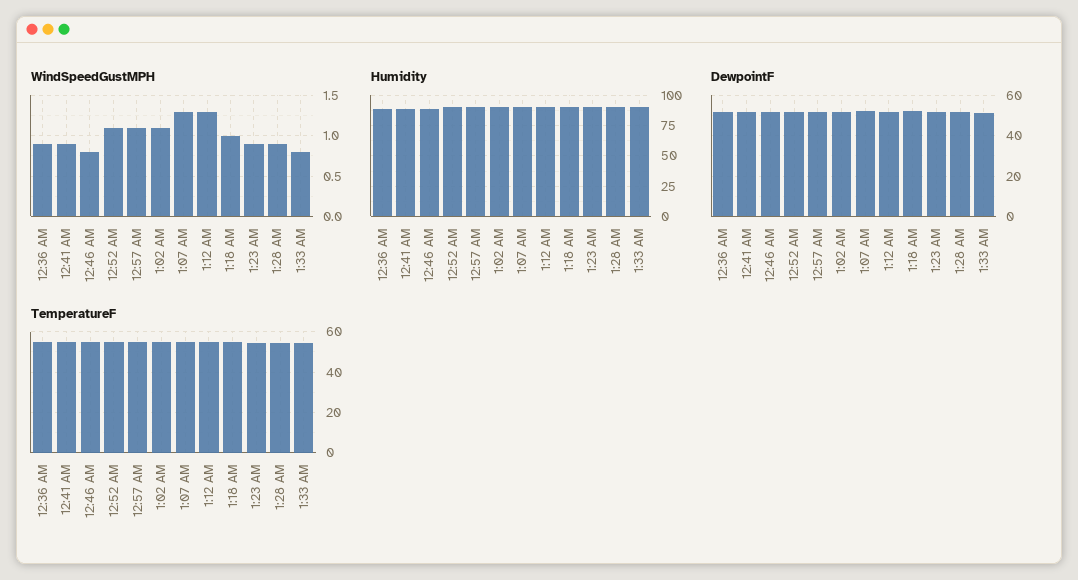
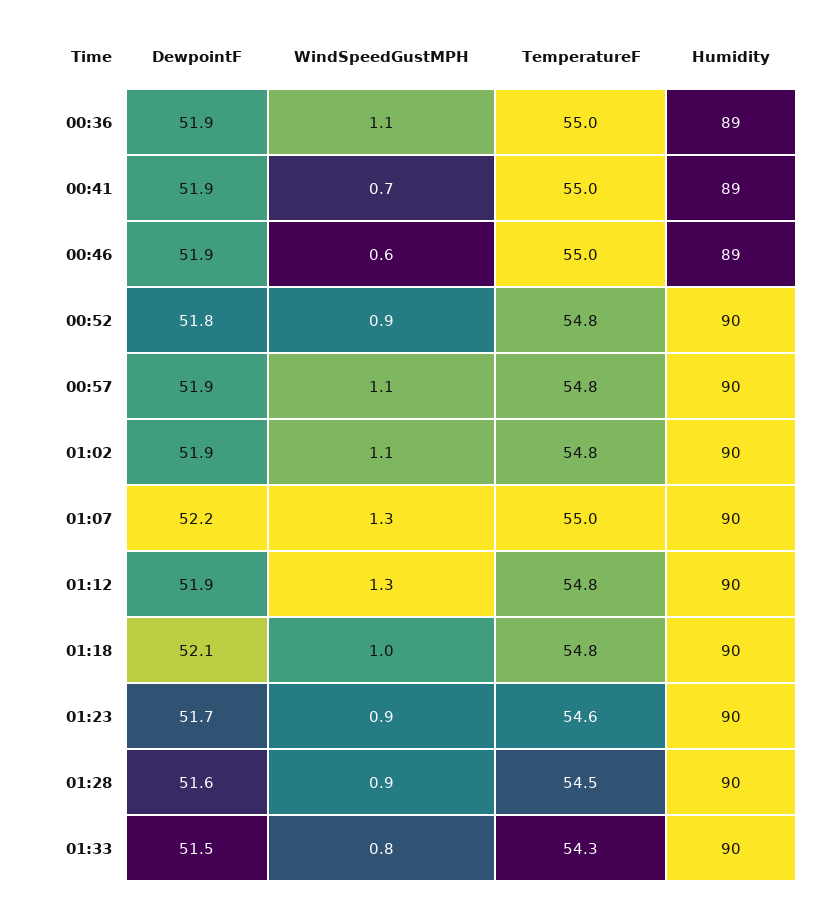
WindSpeedGustMPH, 12:36 AM: 0.9 -> 1.1
WindSpeedGustMPH, 12:41 AM: 0.9 -> 0.7
WindSpeedGustMPH, 12:46 AM: 0.8 -> 0.6
WindSpeedGustMPH, 12:52 AM: 1.1 -> 0.9

